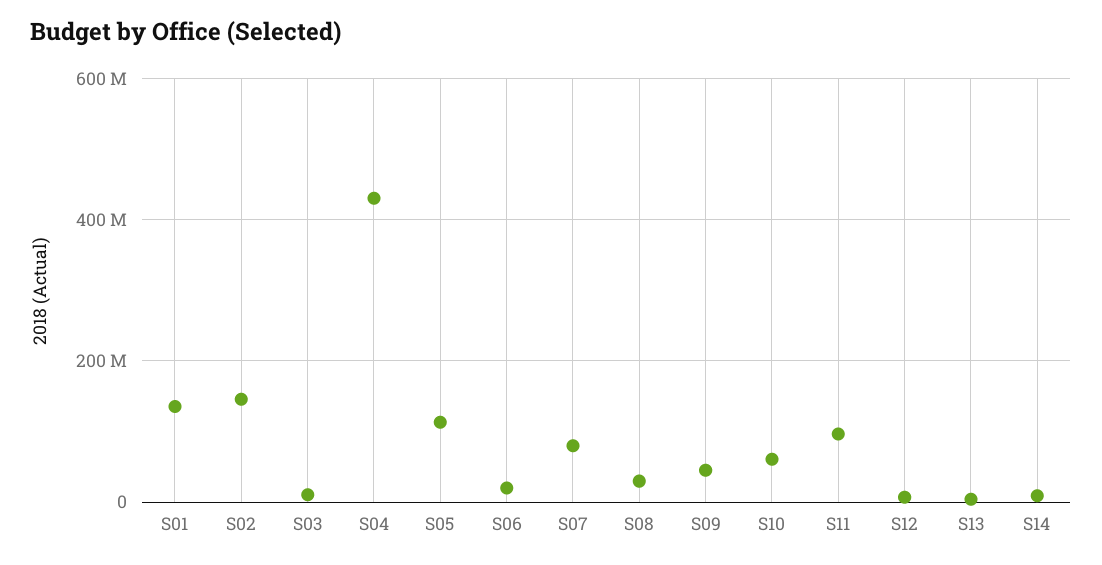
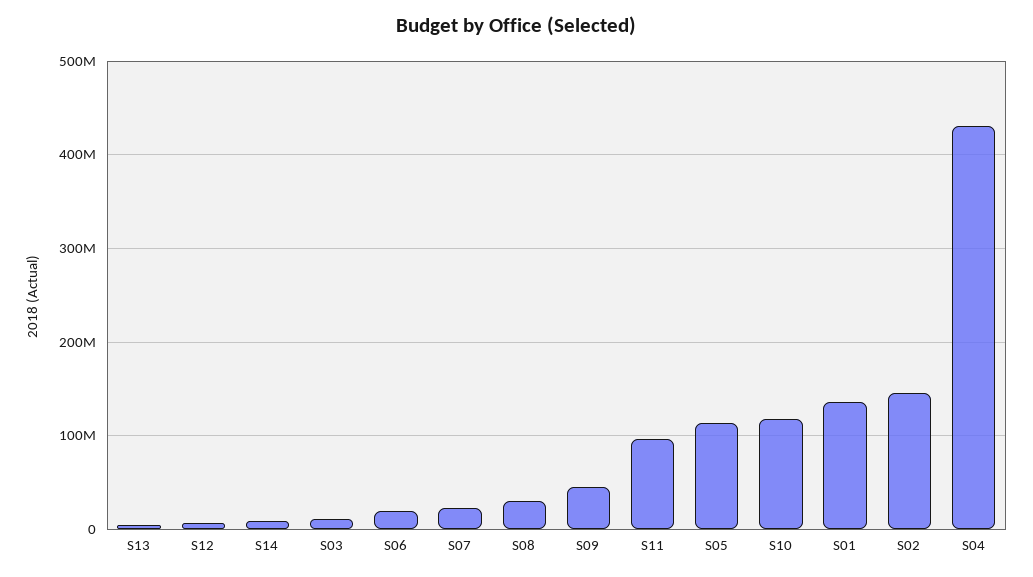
S07: 80000000 -> 20000000
S10: 60000000 -> 120000000

